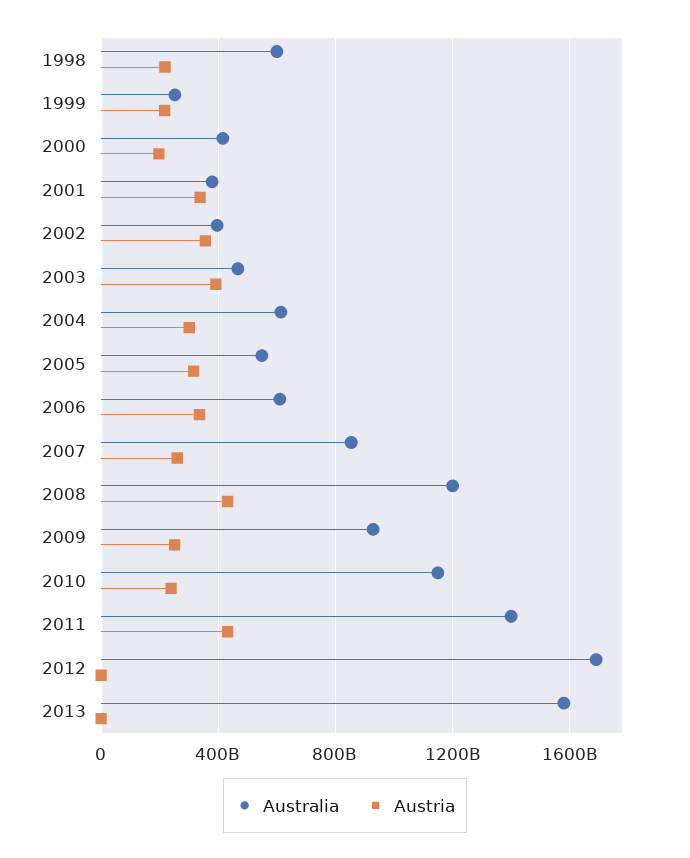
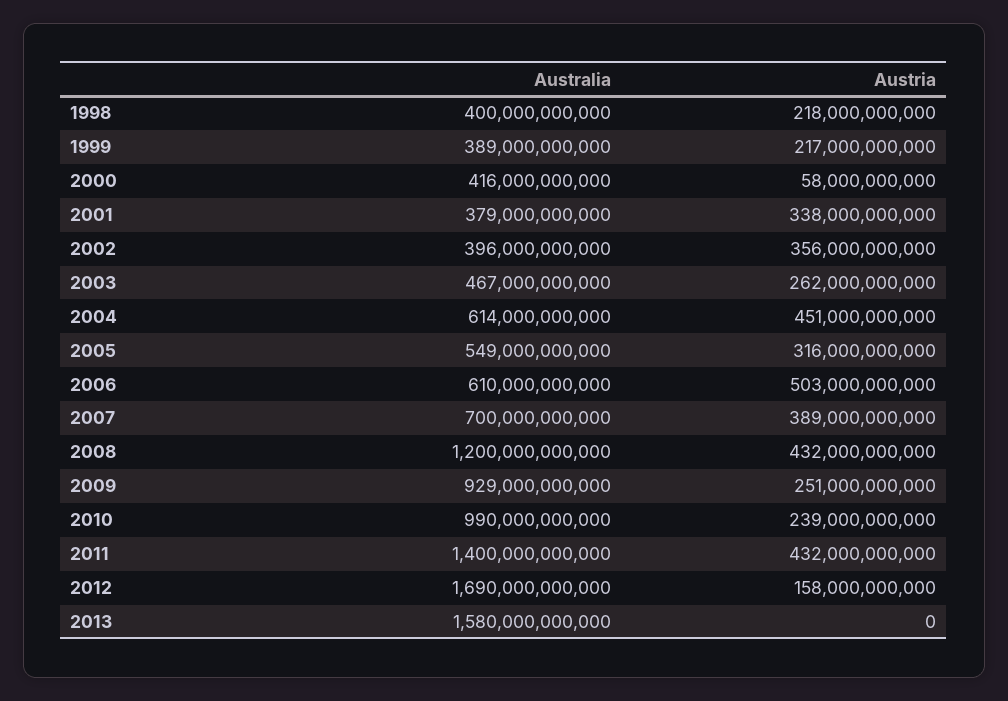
Australia, 1998: 600000000000 -> 400000000000
Australia, 1999: 250000000000 -> 389000000000
Austria, 2000: 200000000000 -> 58000000000
Austria, 2003: 400000000000 -> 262000000000
Austria, 2004: 300000000000 -> 451000000000
Austria, 2006: 350000000000 -> 503000000000
Australia, 2007: 850000000000 -> 700000000000
Austria, 2007: 250000000000 -> 389000000000
Australia, 2010: 1150000000000 -> 990000000000
Austria, 2012: 0 -> 158000000000

